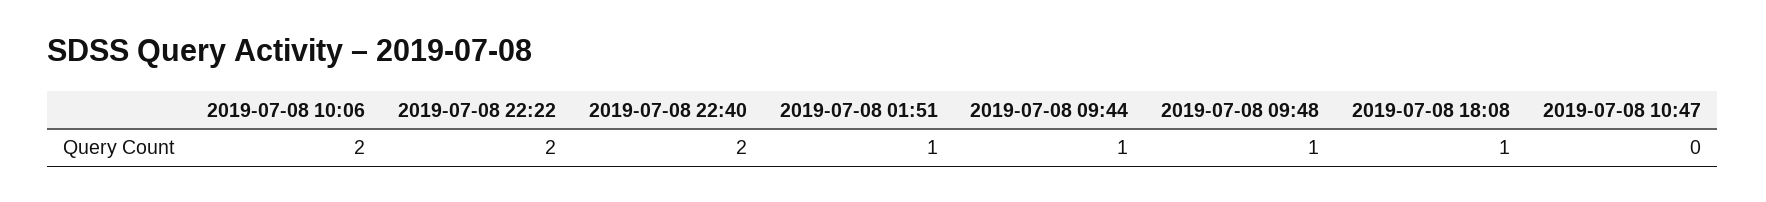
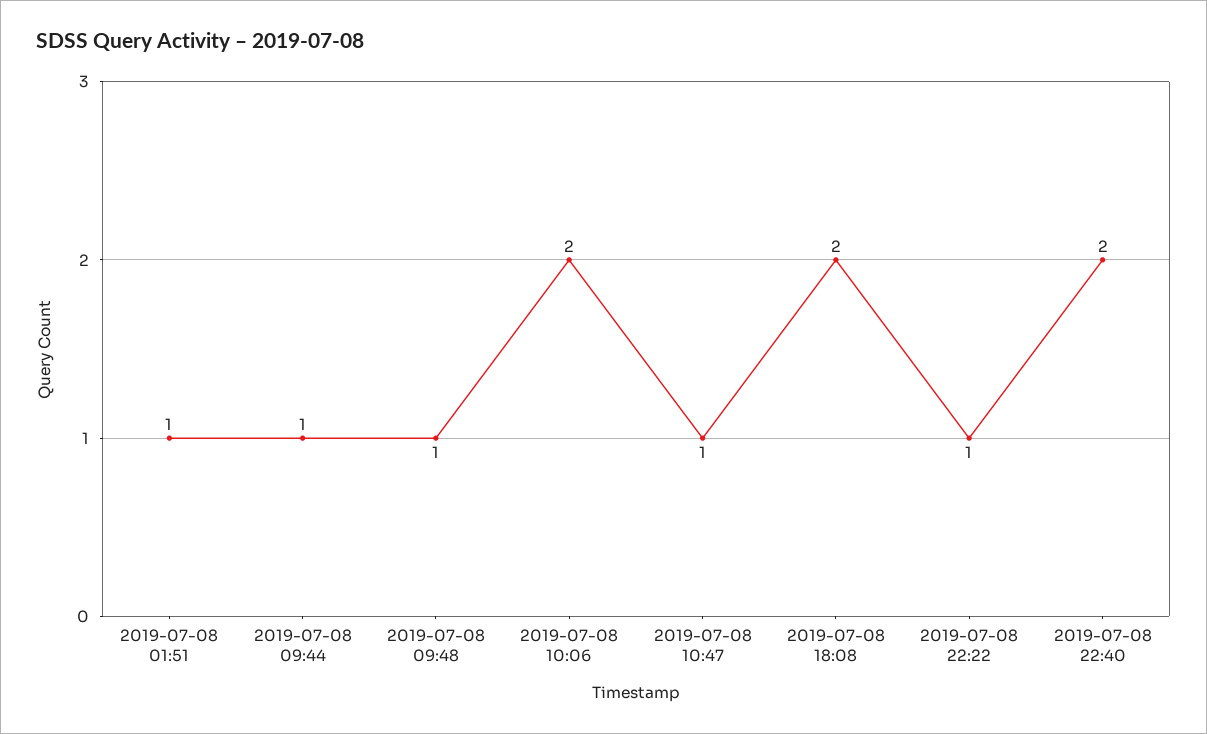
2019-07-08 22:22: 2 -> 1
2019-07-08 18:08: 1 -> 2
2019-07-08 10:47: 0 -> 1

